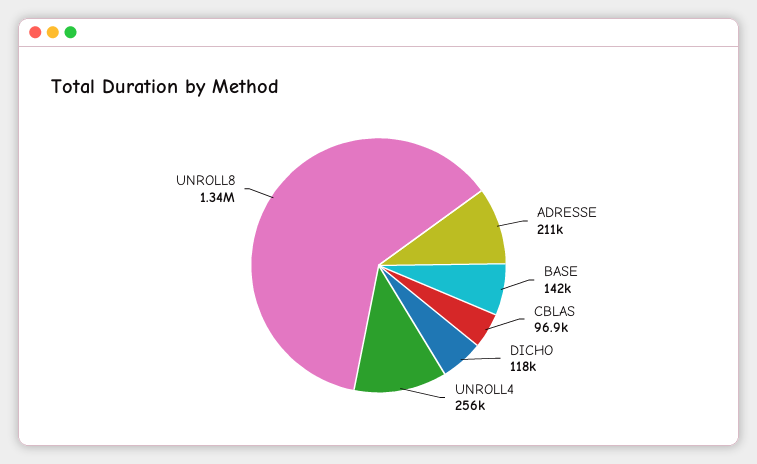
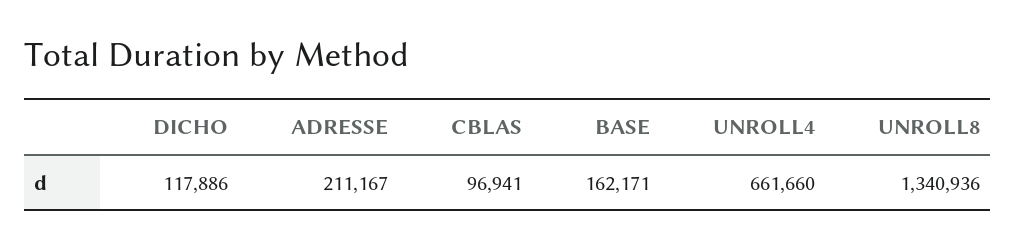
BASE: 142000 -> 162171
UNROLL4: 256000 -> 661660

